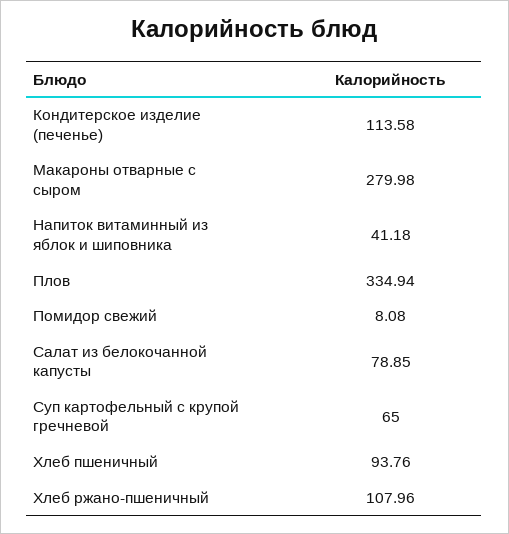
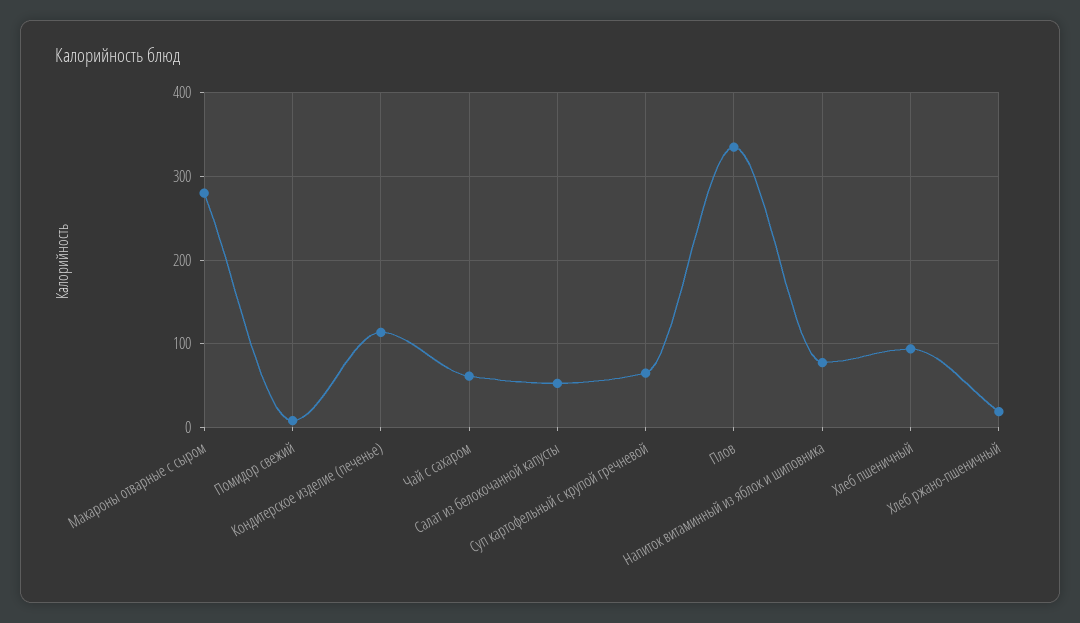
Напиток витаминный из яблок и шиповника: 41.18 -> 80
Салат из белокочанной капусты: 78.85 -> 50
Хлеб ржано-пшеничный: 107.96 -> 20
Чай с сахаром: none -> 60

